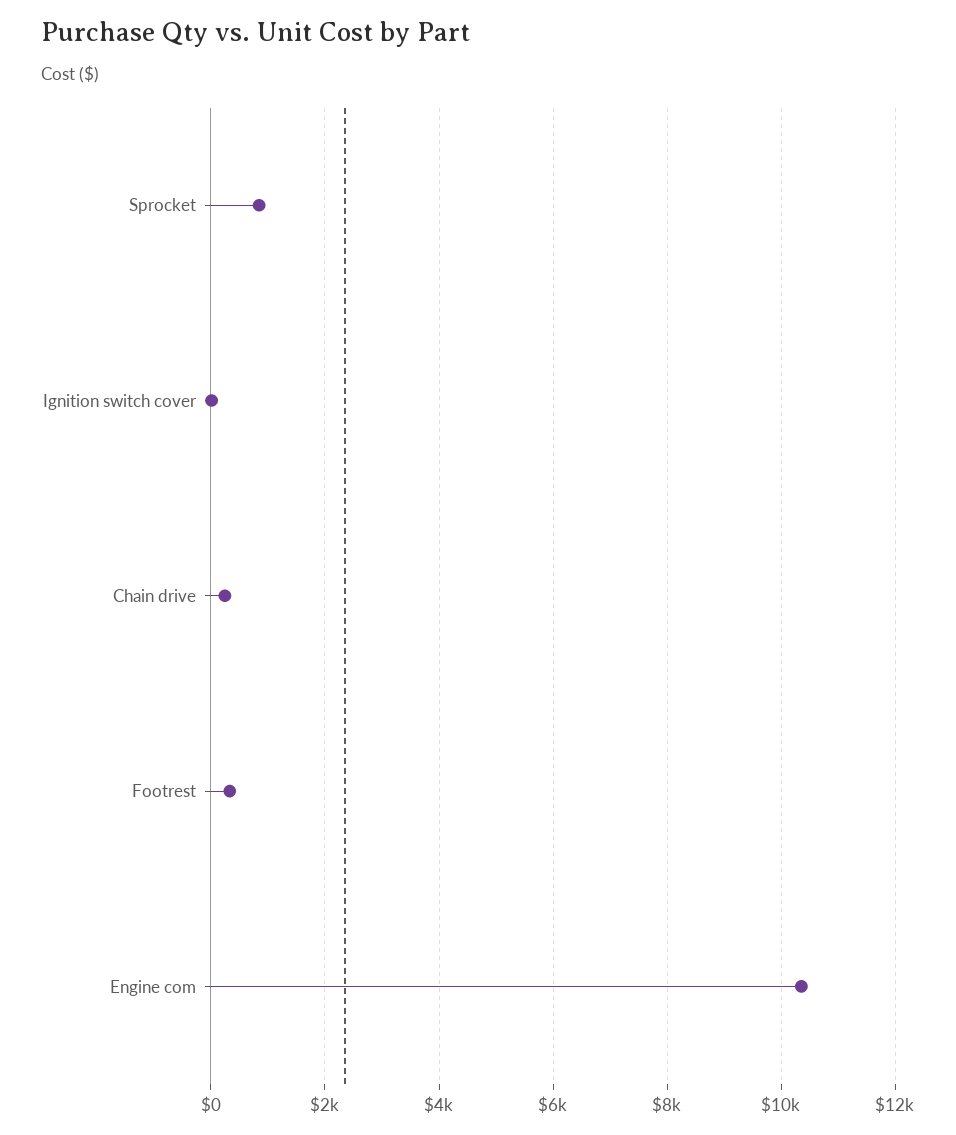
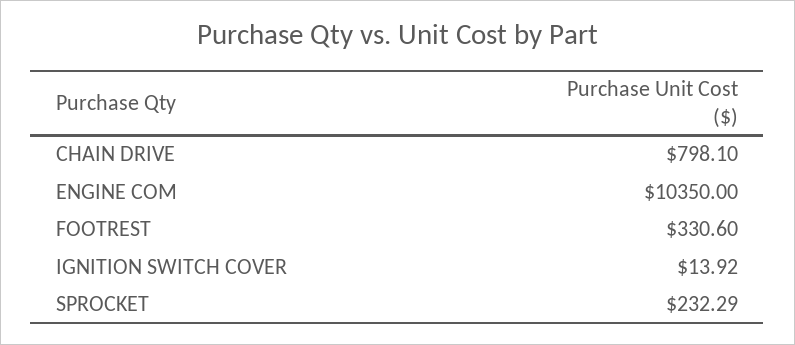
Sprocket: 800 -> 232.29
Chain drive: 200 -> 798.1

